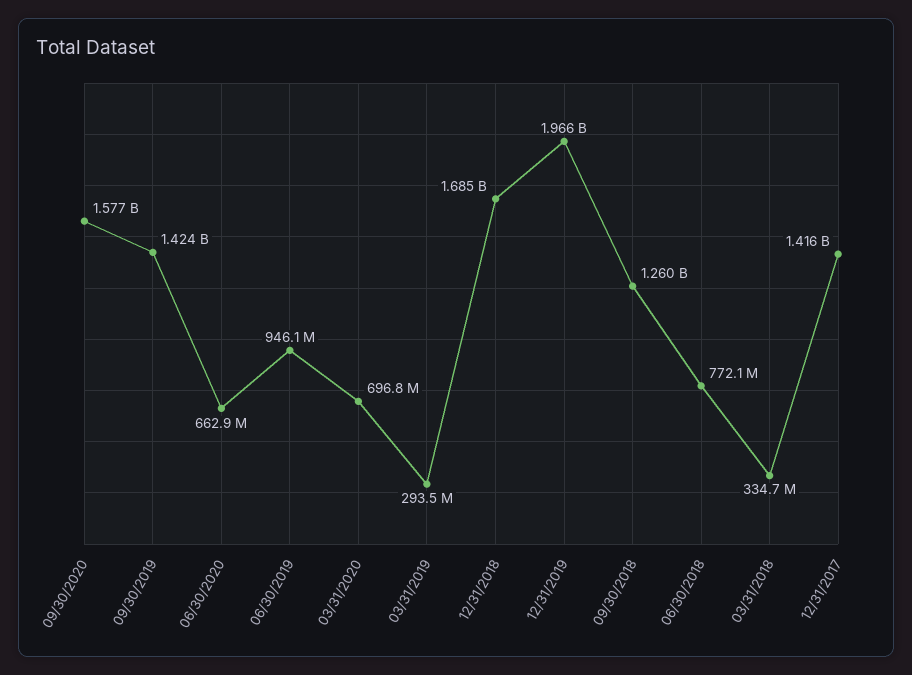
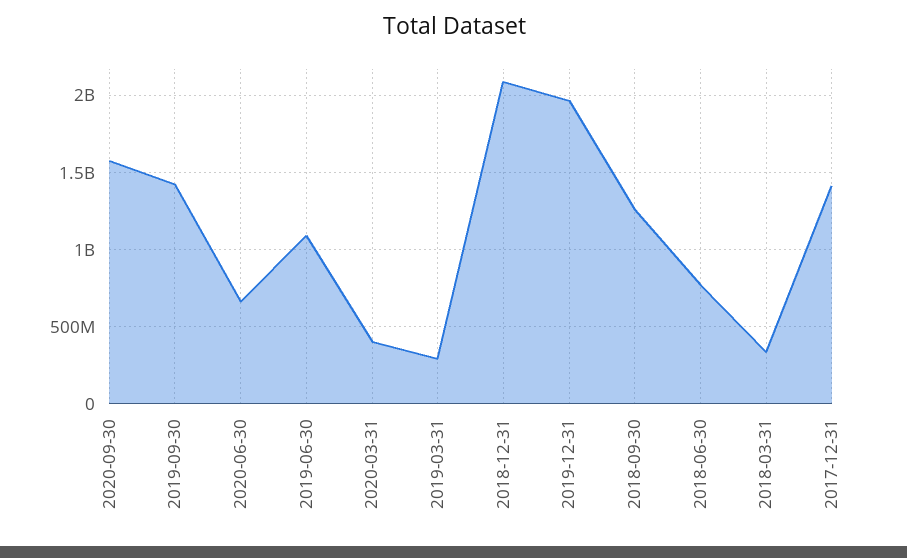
06/30/2019: 946100000 -> 1100000000
03/31/2020: 696800000 -> 400000000
12/31/2018: 1685000000 -> 2100000000

